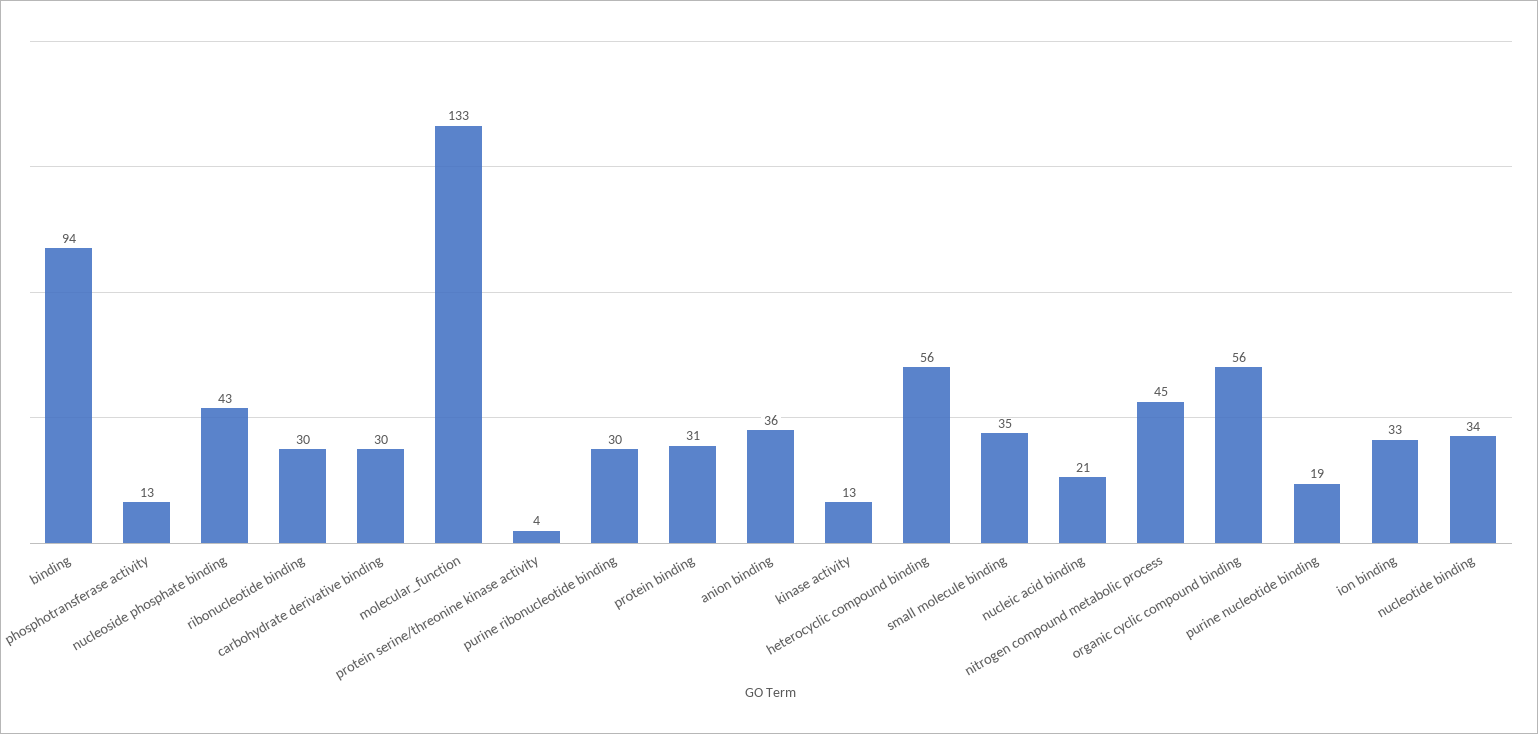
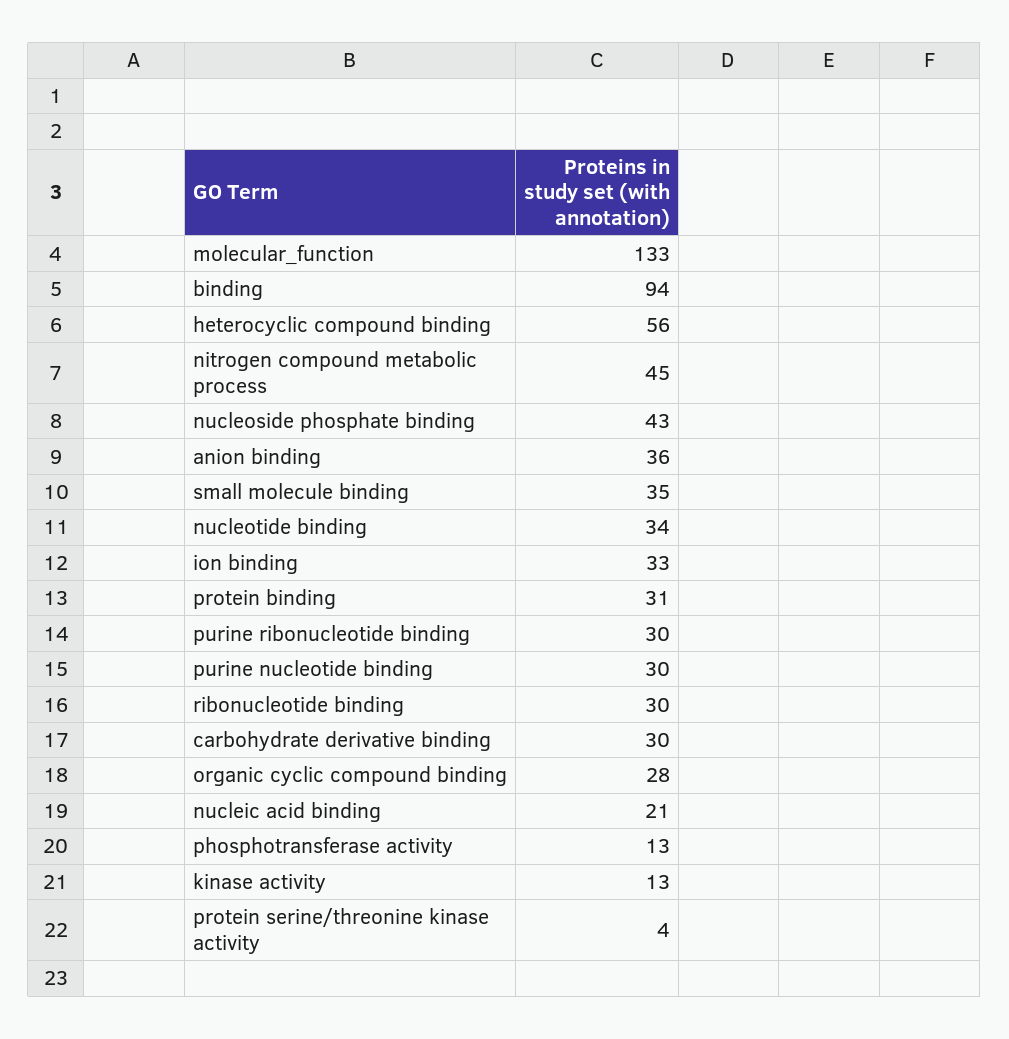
organic cyclic compound binding: 56 -> 28
purine nucleotide binding: 19 -> 30

